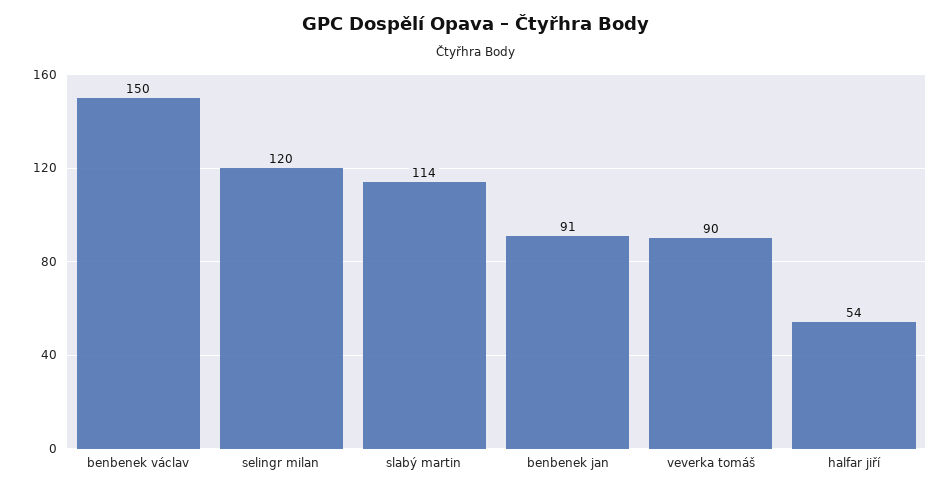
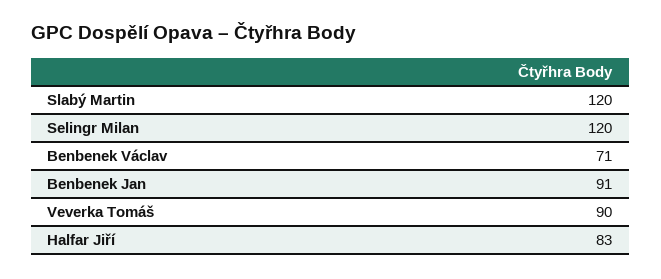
benbenek václav: 150 -> 71
slabý martin: 114 -> 120
halfar jiří: 54 -> 83

